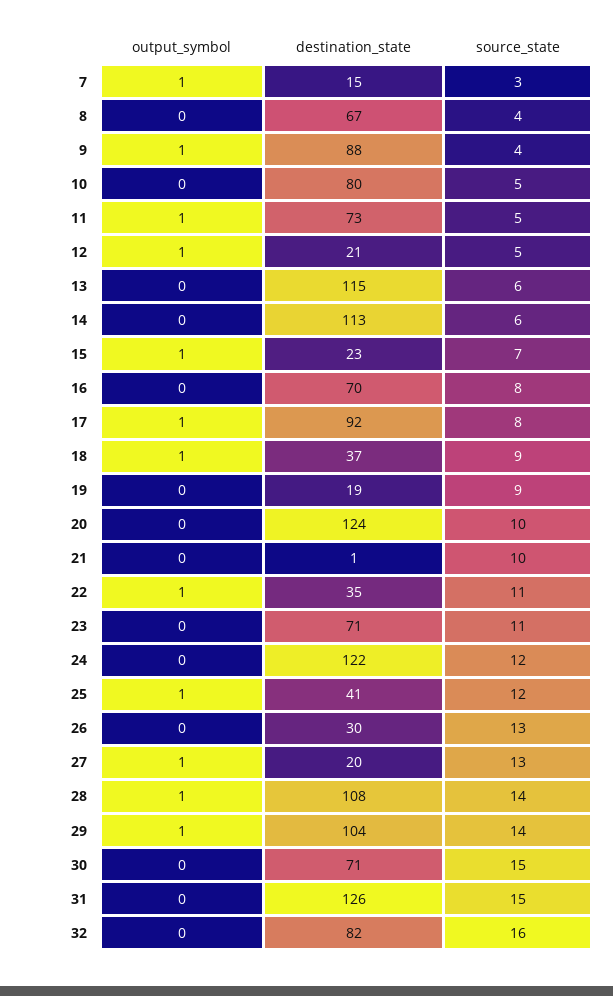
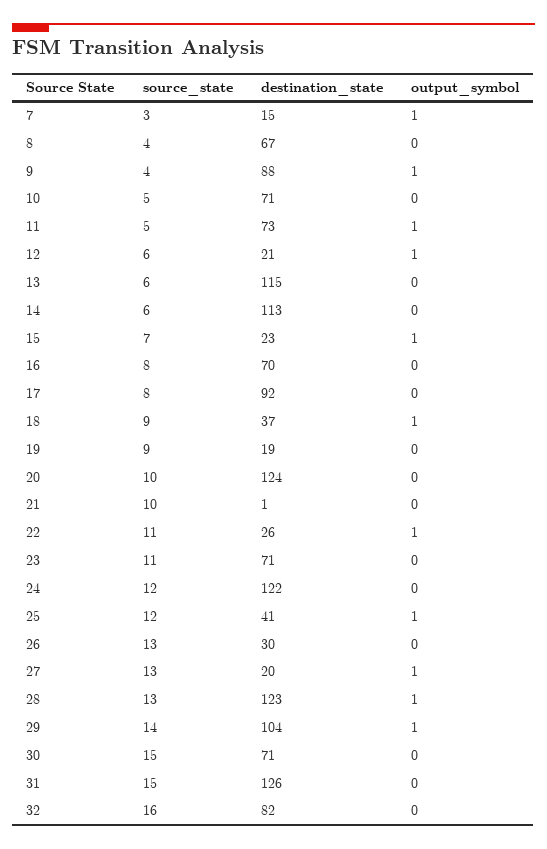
destination_state, 10: 80 -> 71
source_state, 12: 5 -> 6
output_symbol, 17: 1 -> 0
destination_state, 22: 35 -> 26
destination_state, 28: 108 -> 123
source_state, 28: 14 -> 13

